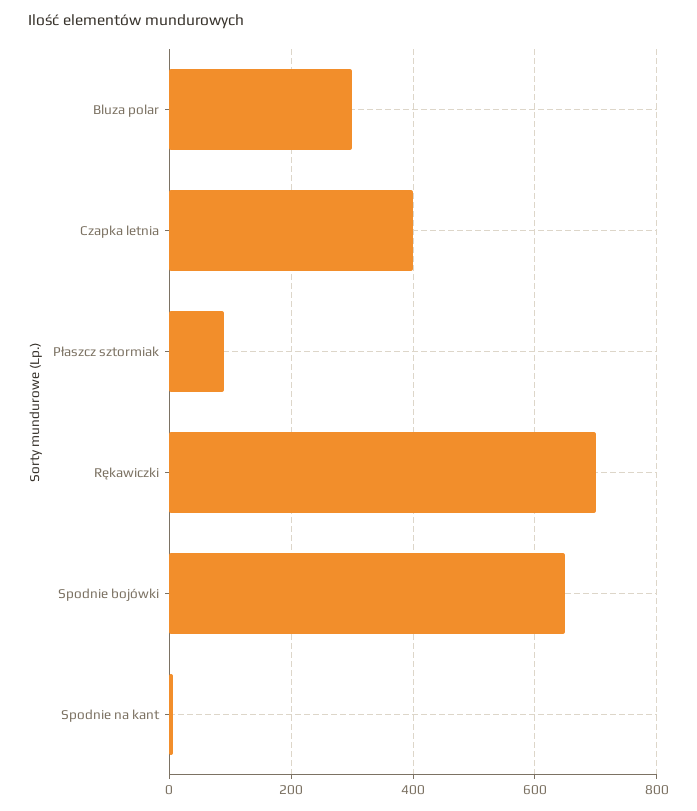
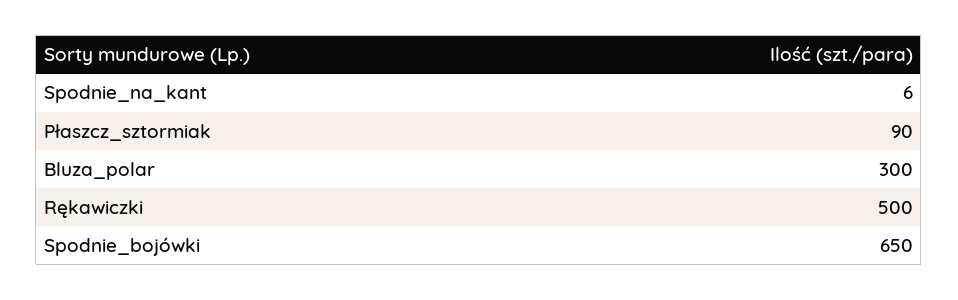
Czapka letnia: 400 -> none
Rękawiczki: 700 -> 500

